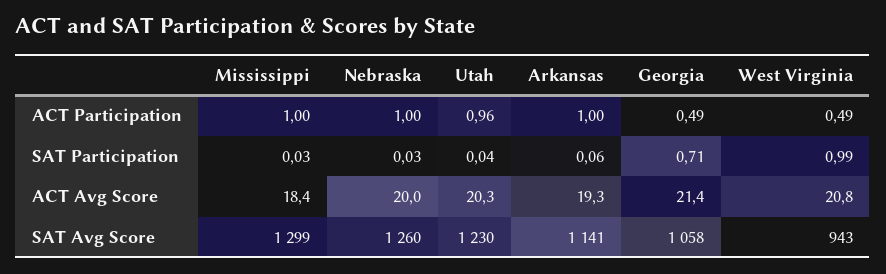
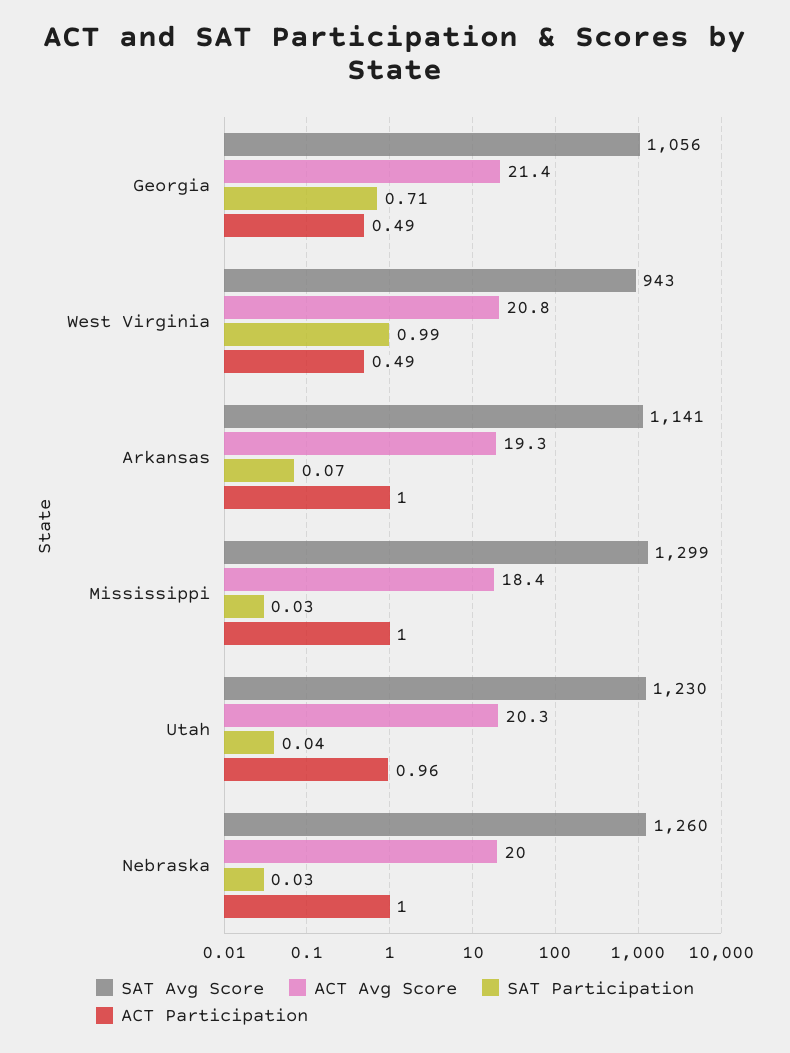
SAT Participation, Arkansas: 0.06 -> 0.07
SAT Avg Score, Georgia: 1058 -> 1056

